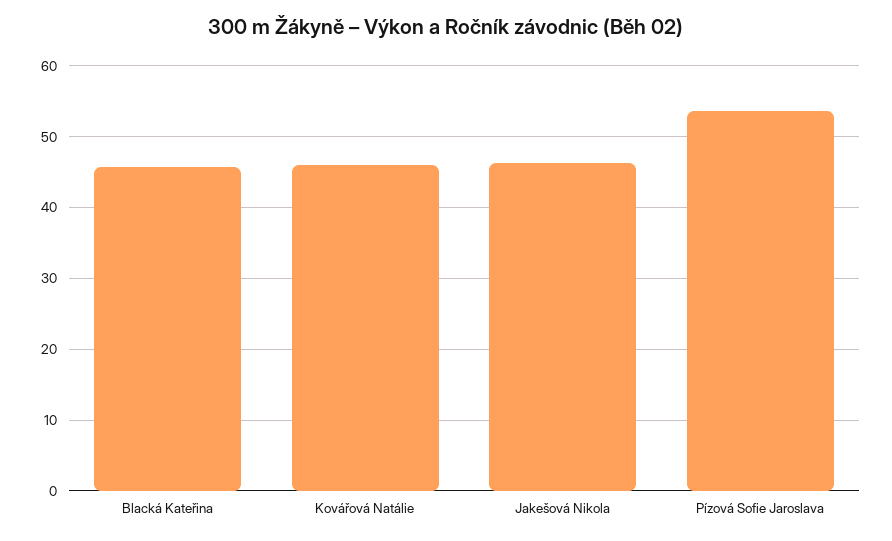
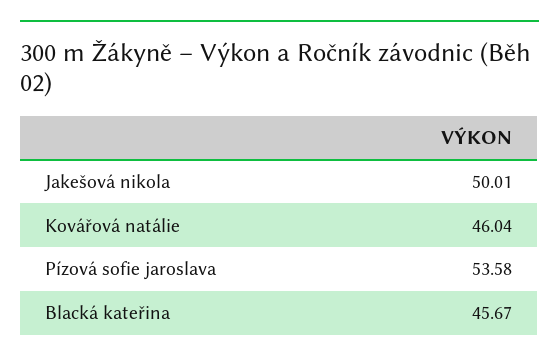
Jakešová Nikola: 46 -> 50.01

